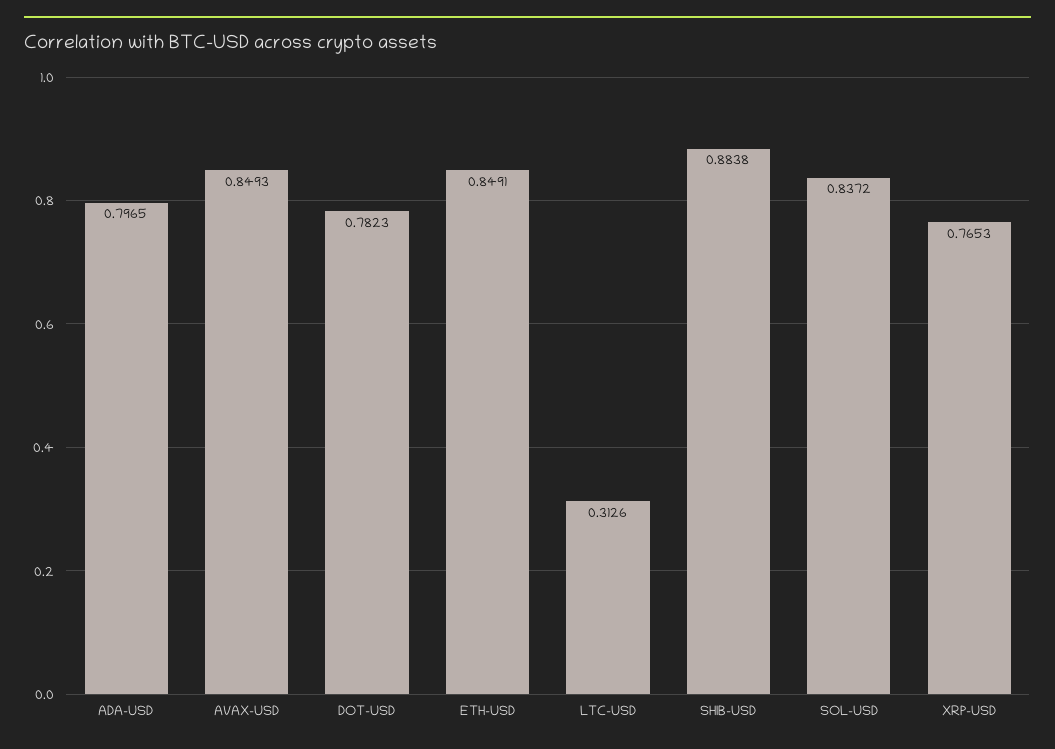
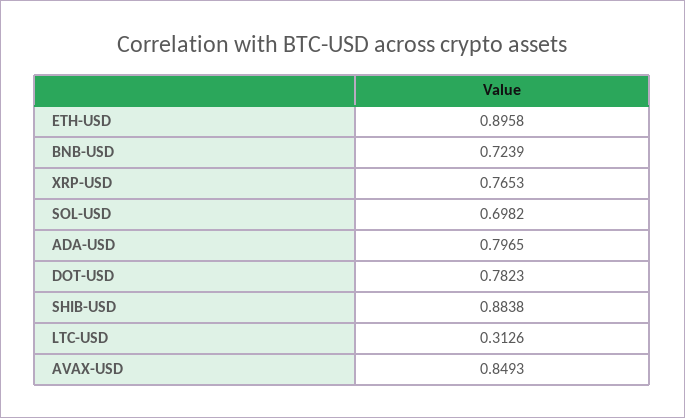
ETH-USD: 0.8491 -> 0.8958
SOL-USD: 0.8372 -> 0.6982
BNB-USD: none -> 0.7239

